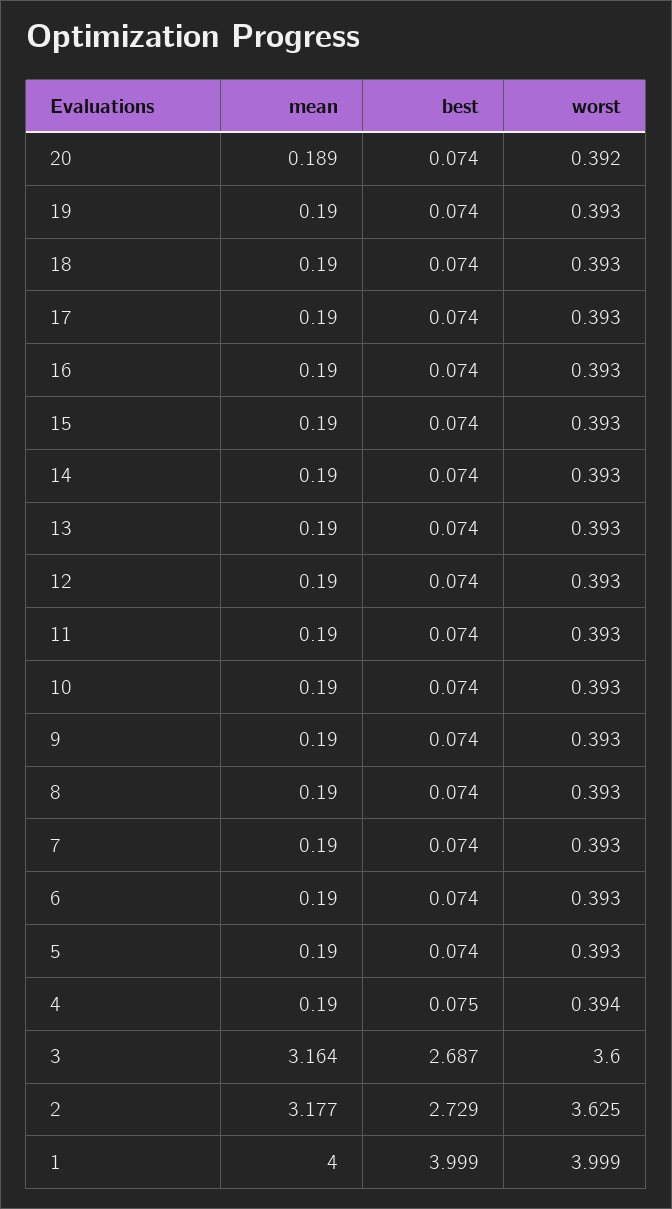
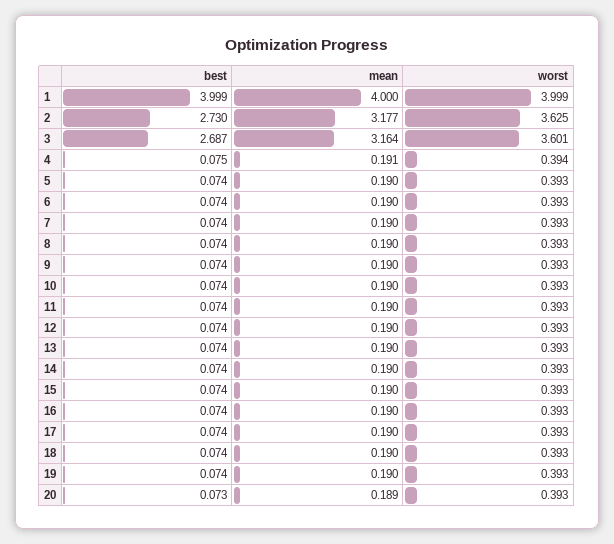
best, 20: 0.074 -> 0.073
worst, 20: 0.392 -> 0.393
mean, 4: 0.19 -> 0.191
worst, 3: 3.6 -> 3.601
best, 2: 2.729 -> 2.73

